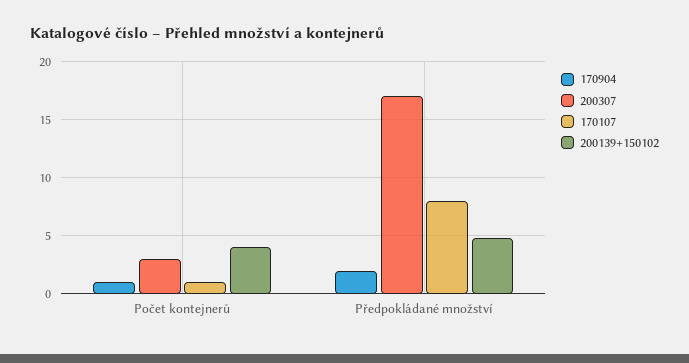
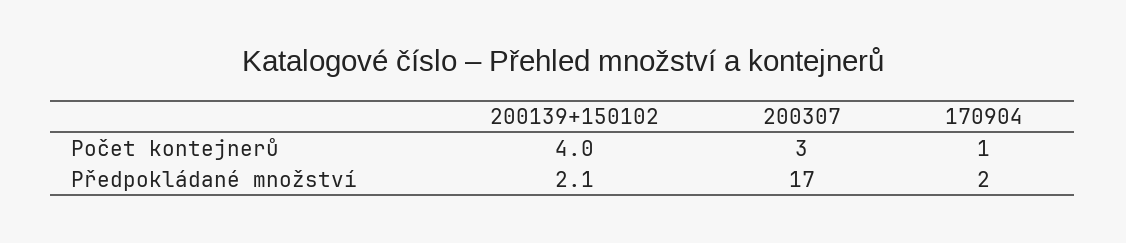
170107, Počet kontejnerů: 1 -> none
170107, Předpokládané množství: 8 -> none
200139+150102, Předpokládané množství: 5 -> 2.1

